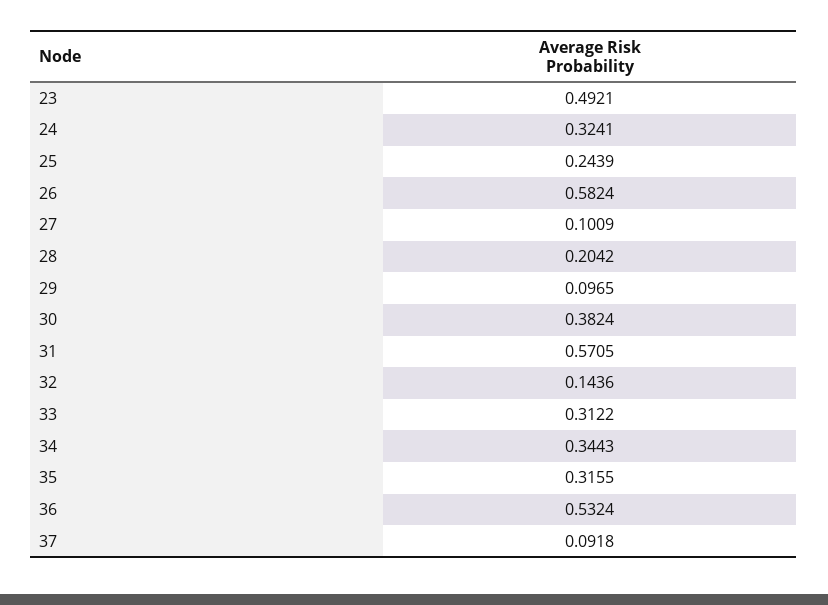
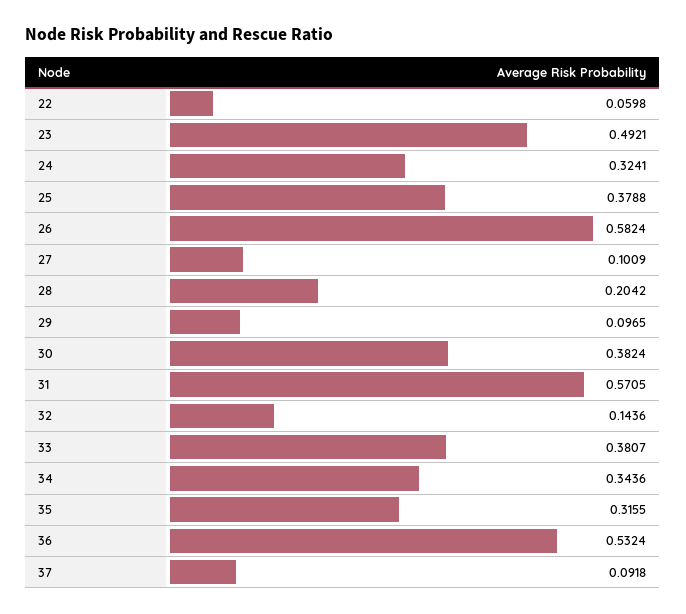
25: 0.2439 -> 0.3788
33: 0.3122 -> 0.3807
34: 0.3443 -> 0.3436
22: none -> 0.0598

